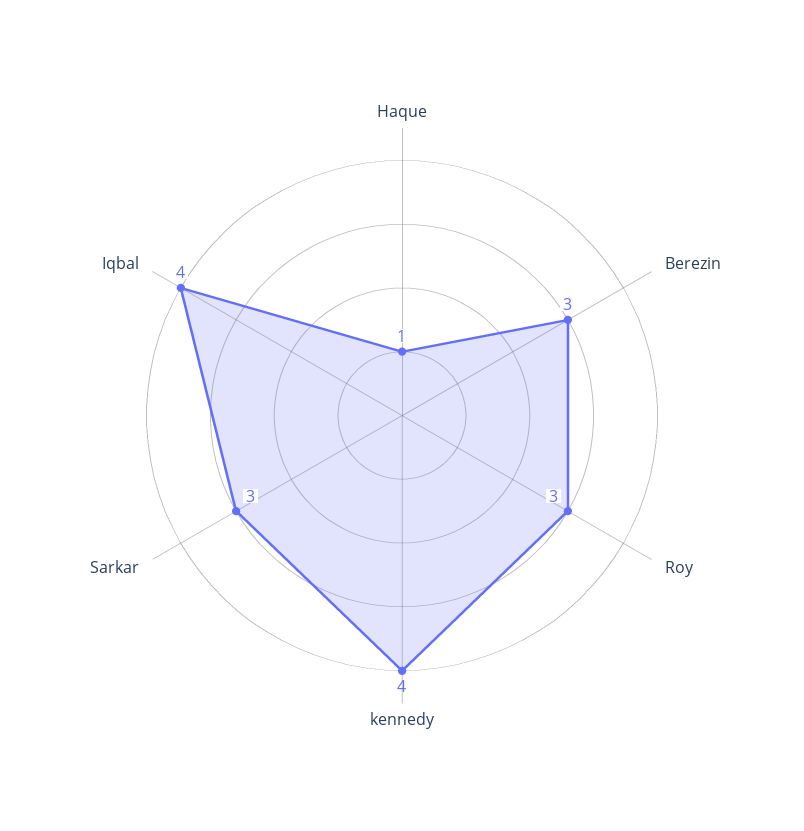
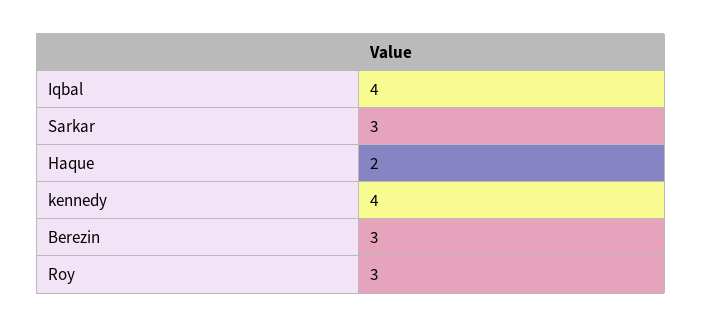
Haque: 1 -> 2

